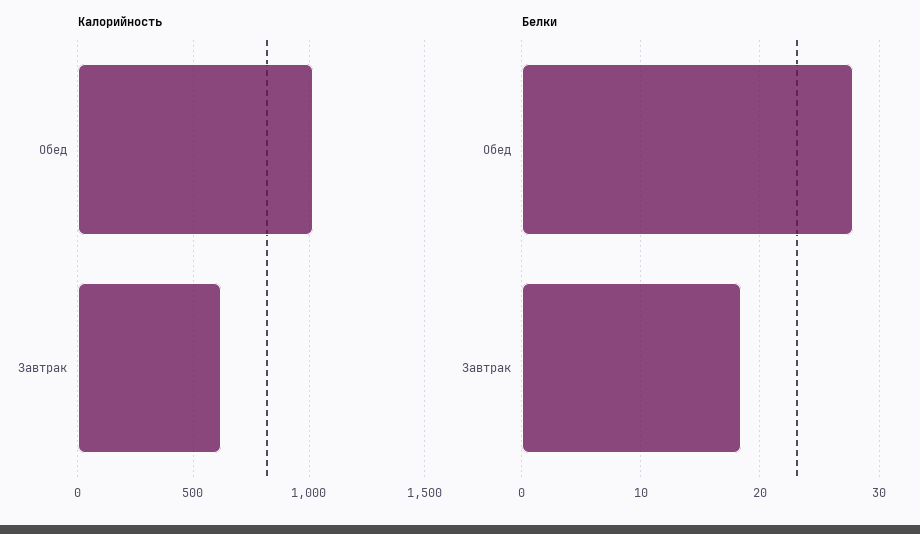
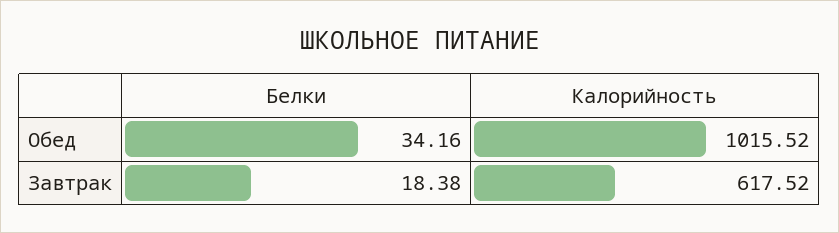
Белки, Обед: 28 -> 34.16

